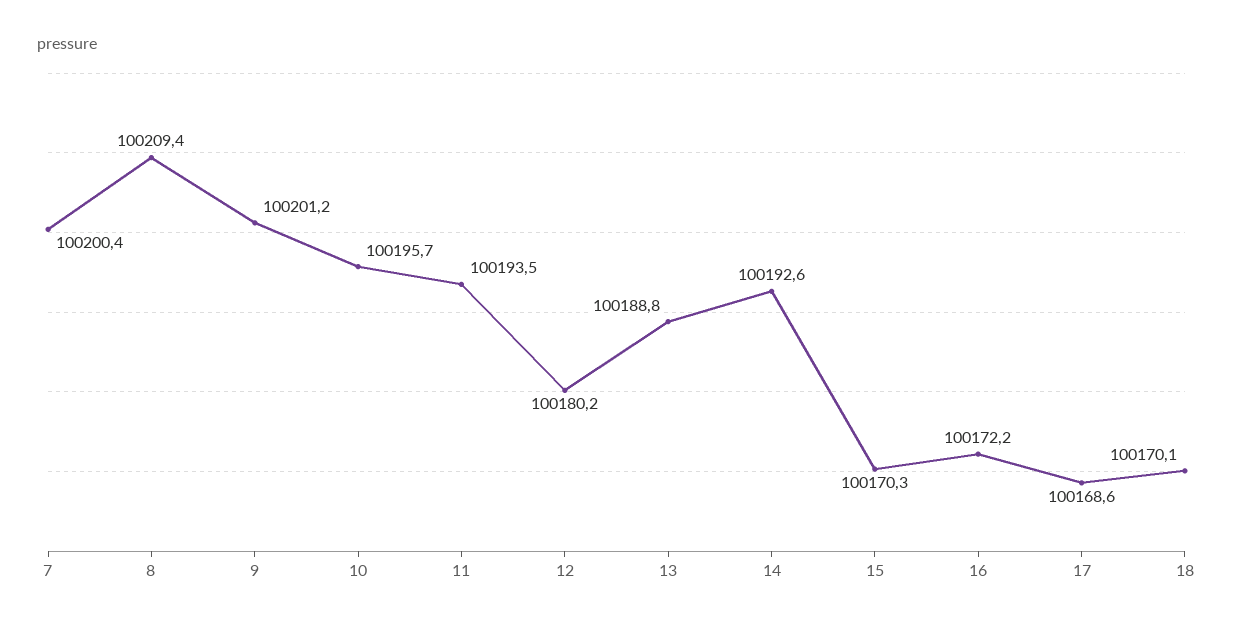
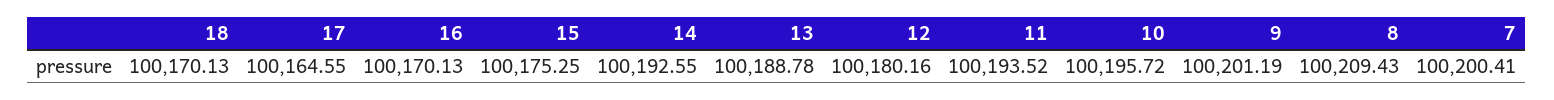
15: 100170.3 -> 100175.25
16: 100172.2 -> 100170.13
17: 100168.6 -> 100164.55

